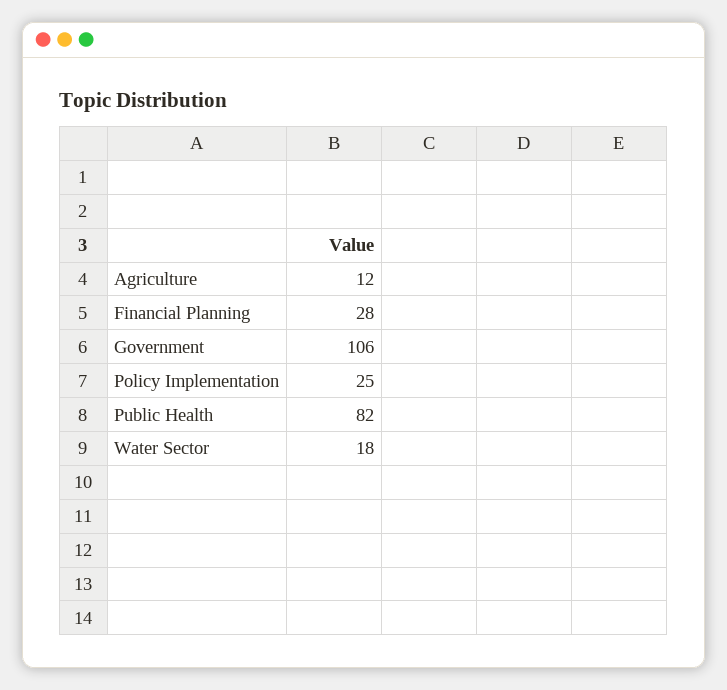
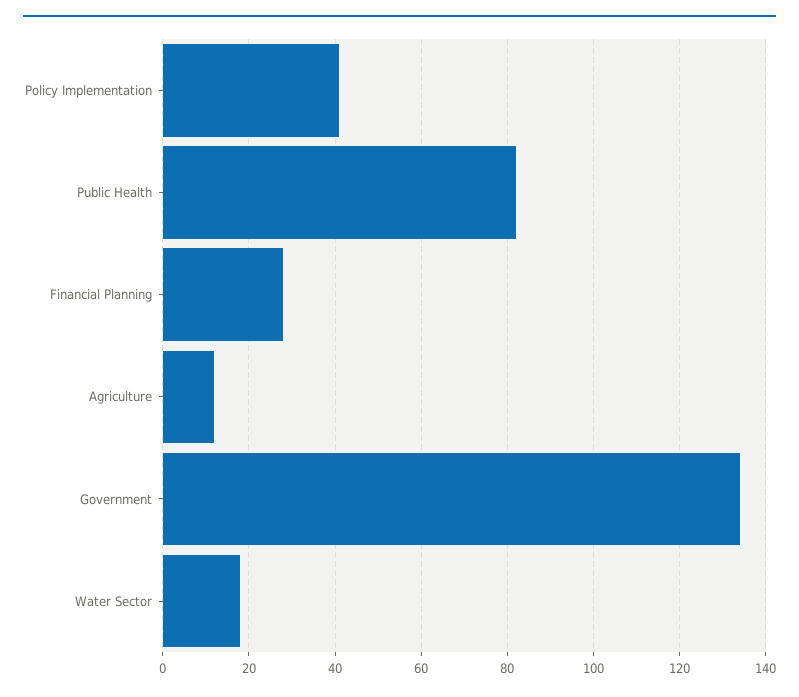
Government: 106 -> 135
Policy Implementation: 25 -> 40

